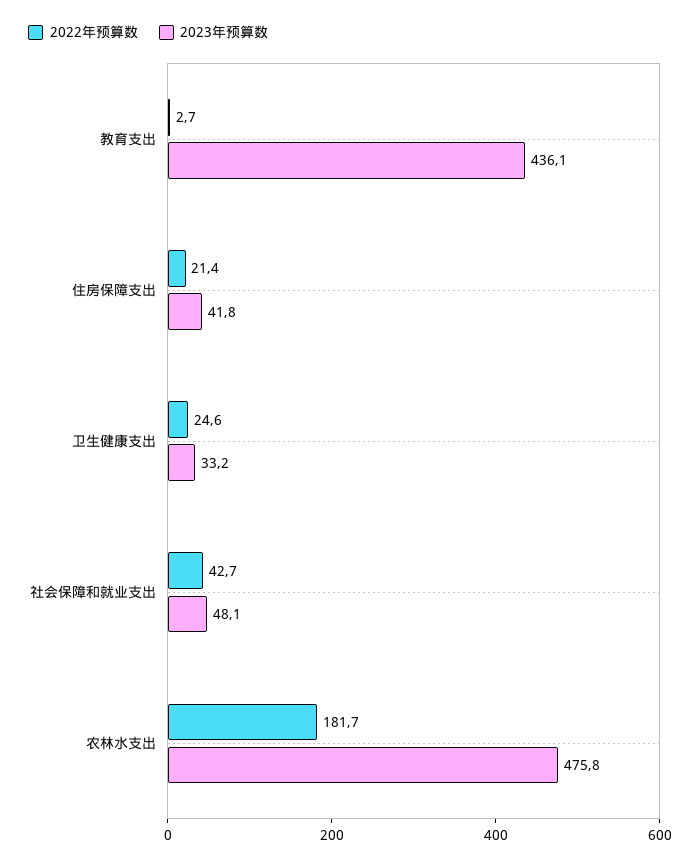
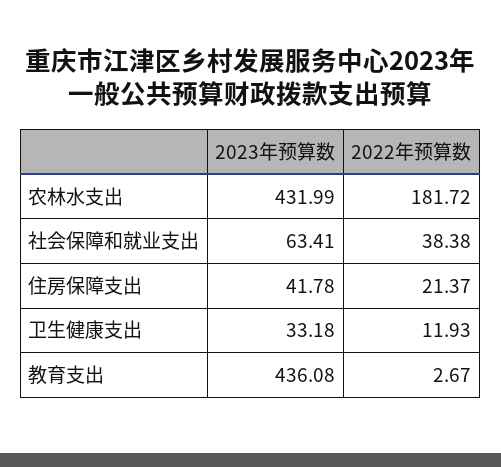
2022年预算数, 卫生健康支出: 24.6 -> 11.93
2022年预算数, 社会保障和就业支出: 42.7 -> 38.38
2023年预算数, 社会保障和就业支出: 48.1 -> 63.41
2023年预算数, 农林水支出: 475.8 -> 431.99

